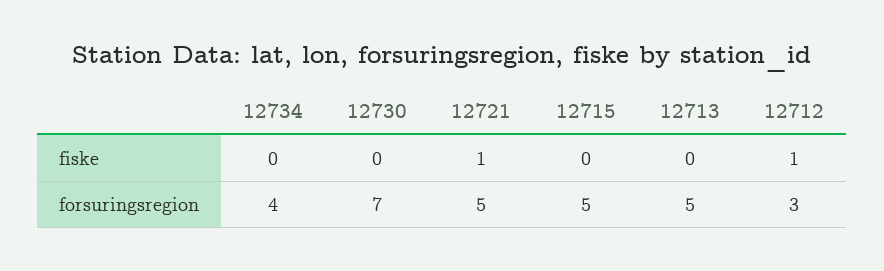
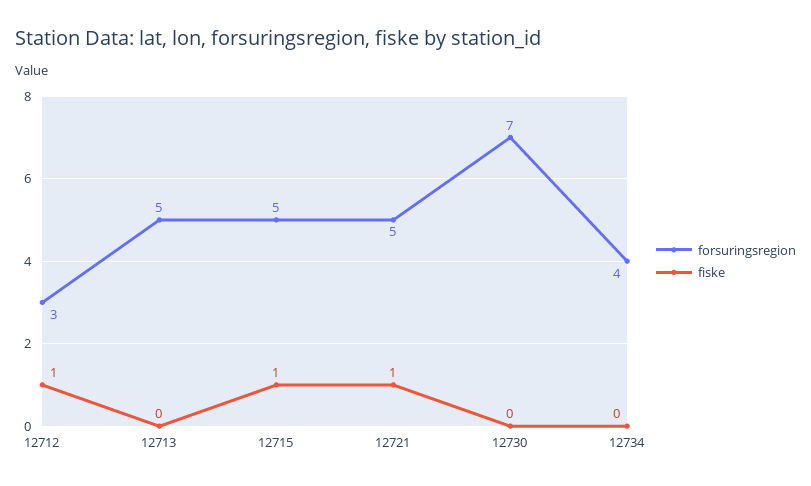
fiske, 12715: 0 -> 1

